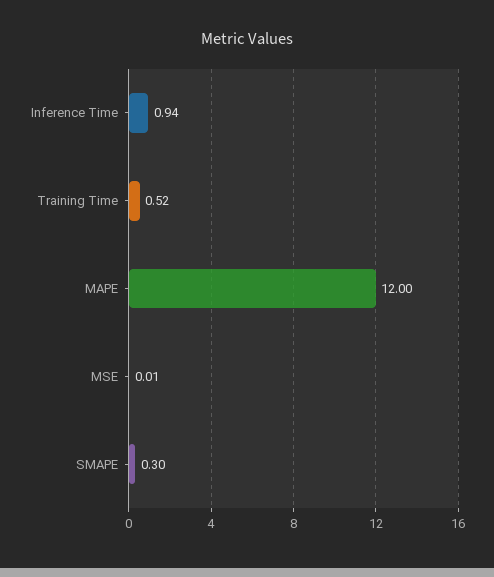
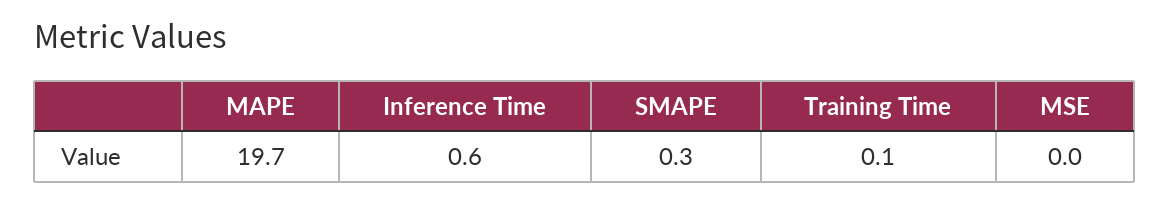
Inference Time: 0.94 -> 0.6
Training Time: 0.52 -> 0.1
MAPE: 12 -> 19.7

